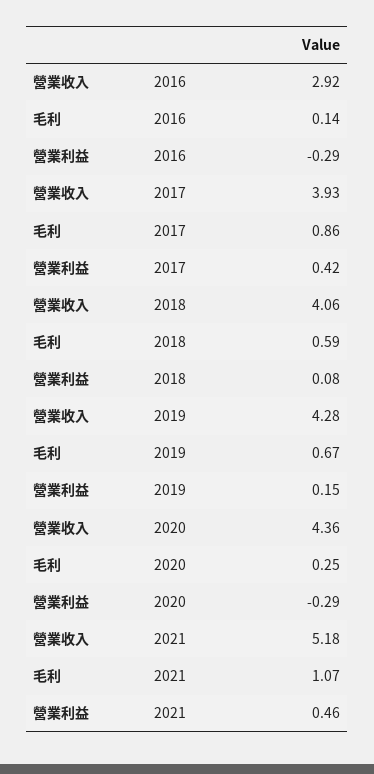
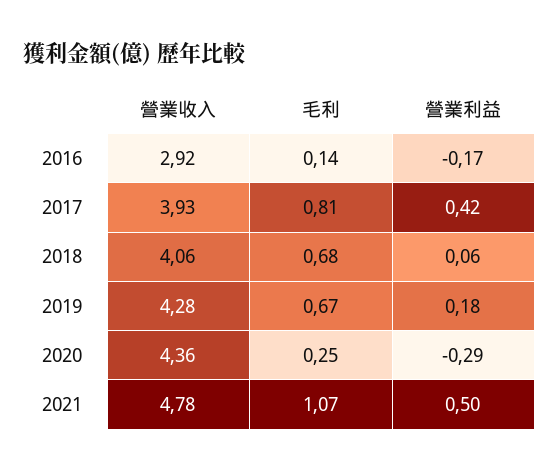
營業利益, 2016: -0.29 -> -0.17
毛利, 2017: 0.86 -> 0.81
毛利, 2018: 0.59 -> 0.68
營業利益, 2018: 0.08 -> 0.06
營業利益, 2019: 0.15 -> 0.18
營業收入, 2021: 5.18 -> 4.78
營業利益, 2021: 0.46 -> 0.5

